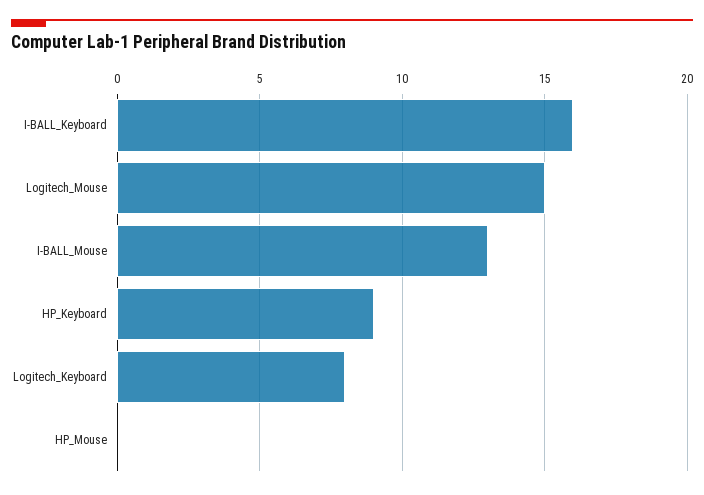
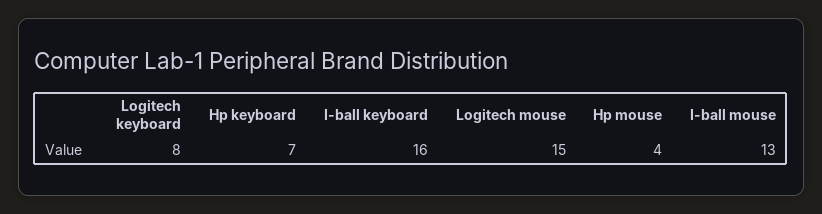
HP_Keyboard: 9 -> 7
HP_Mouse: 0 -> 4

